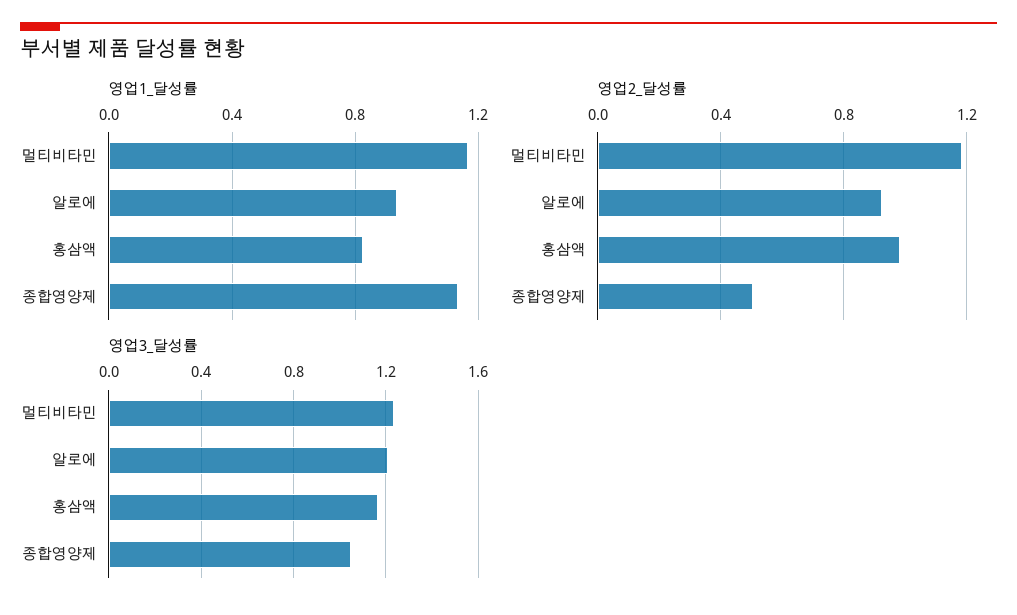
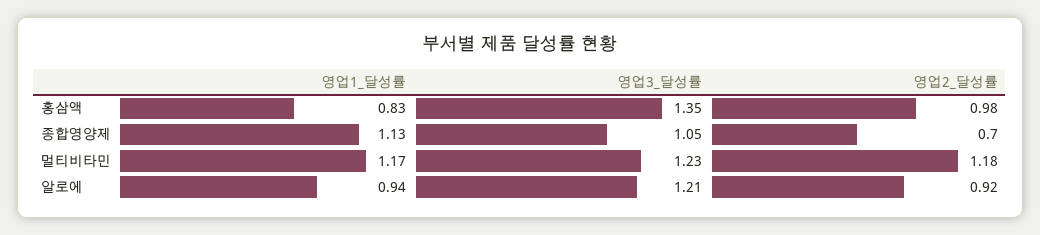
영업2_달성률, 종합영양제: 0.5 -> 0.7
영업3_달성률, 홍삼액: 1.15 -> 1.35

